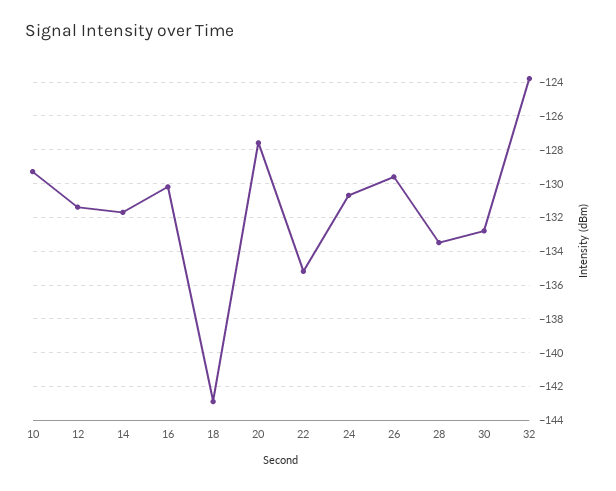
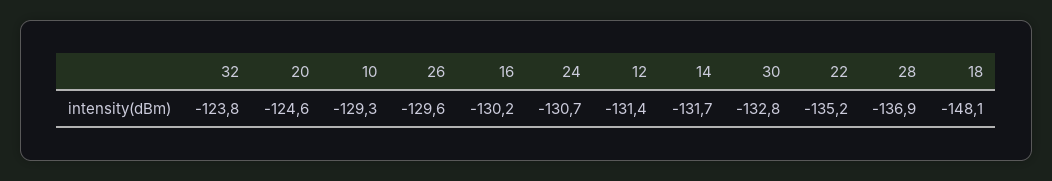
18: -143 -> -148.1
20: -127.5 -> -124.6
28: -133.5 -> -136.9

